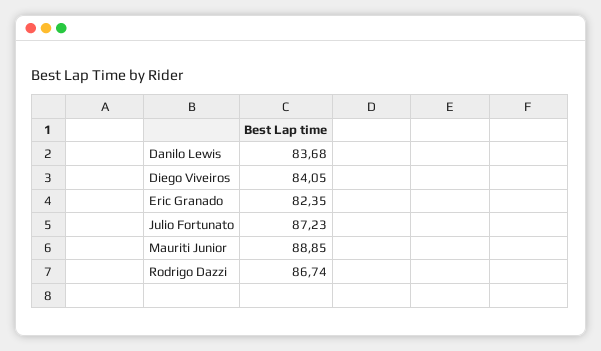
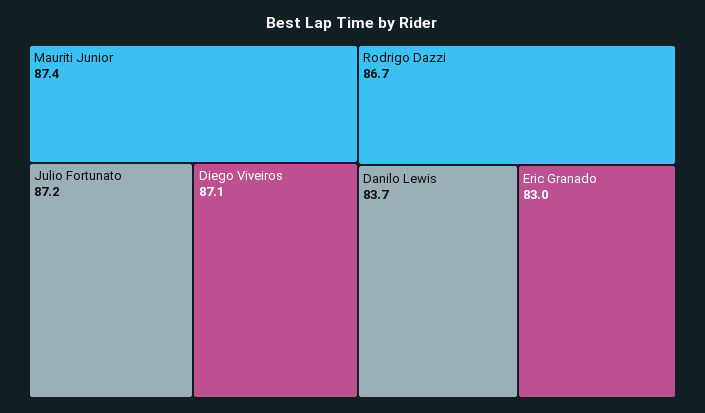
Diego Viveiros: 84.05 -> 87.1
Eric Granado: 82.35 -> 83
Mauriti Junior: 88.85 -> 87.4

